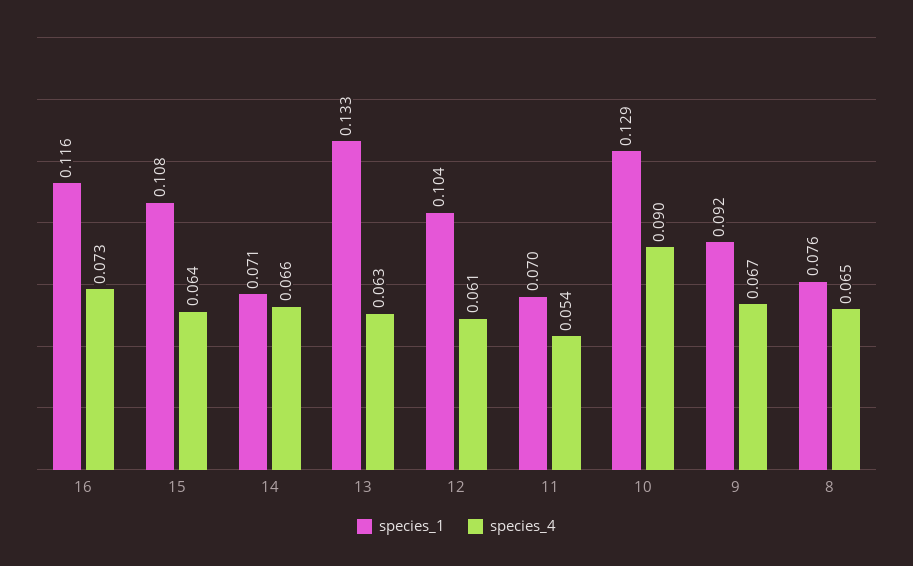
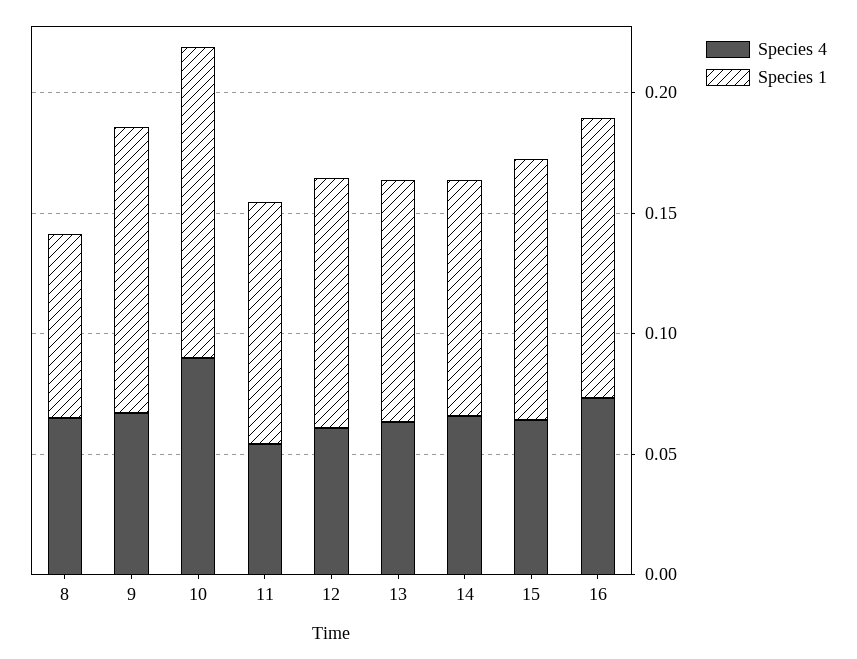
species_1, 14: 0.071 -> 0.1
species_1, 13: 0.133 -> 0.1
species_1, 11: 0.07 -> 0.1
species_1, 9: 0.092 -> 0.12

